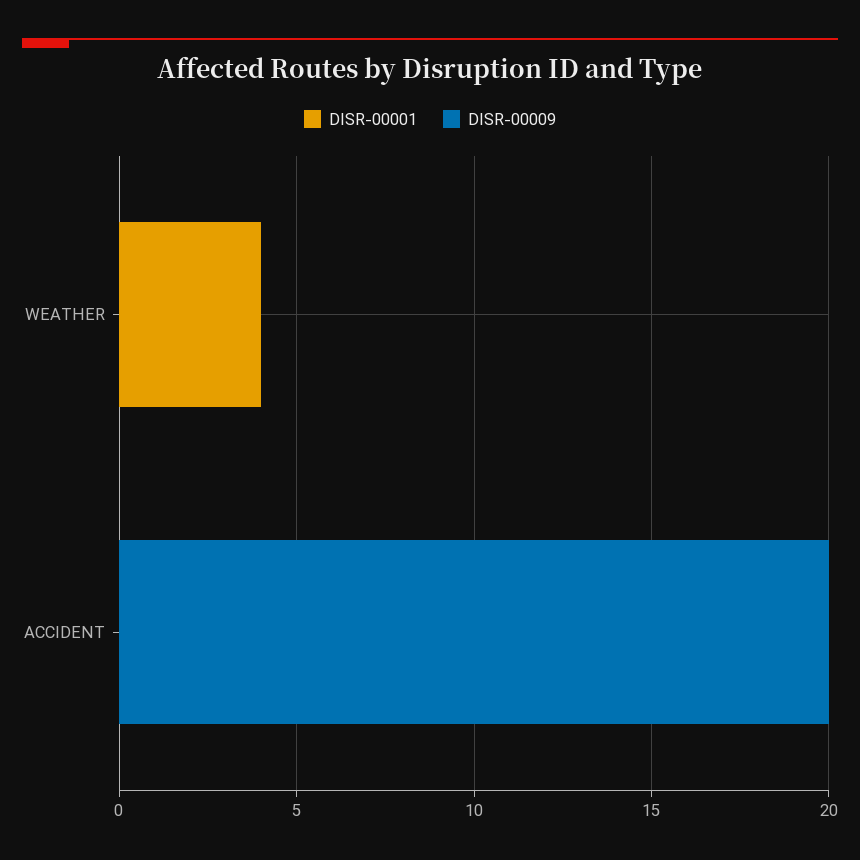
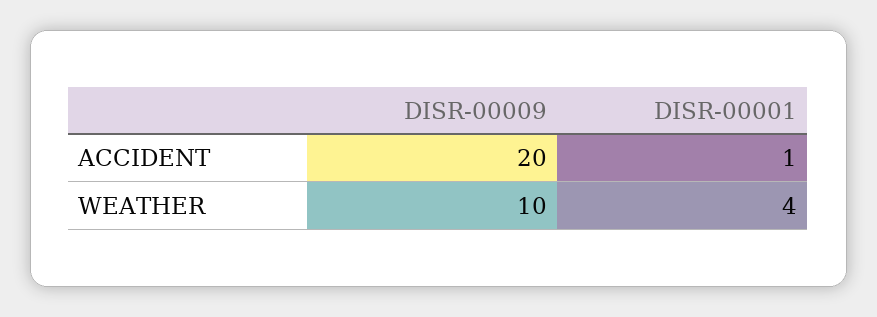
DISR-00009, WEATHER: 0 -> 10
DISR-00001, ACCIDENT: 0 -> 1

